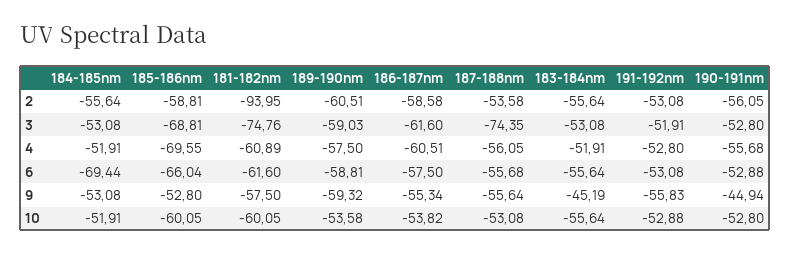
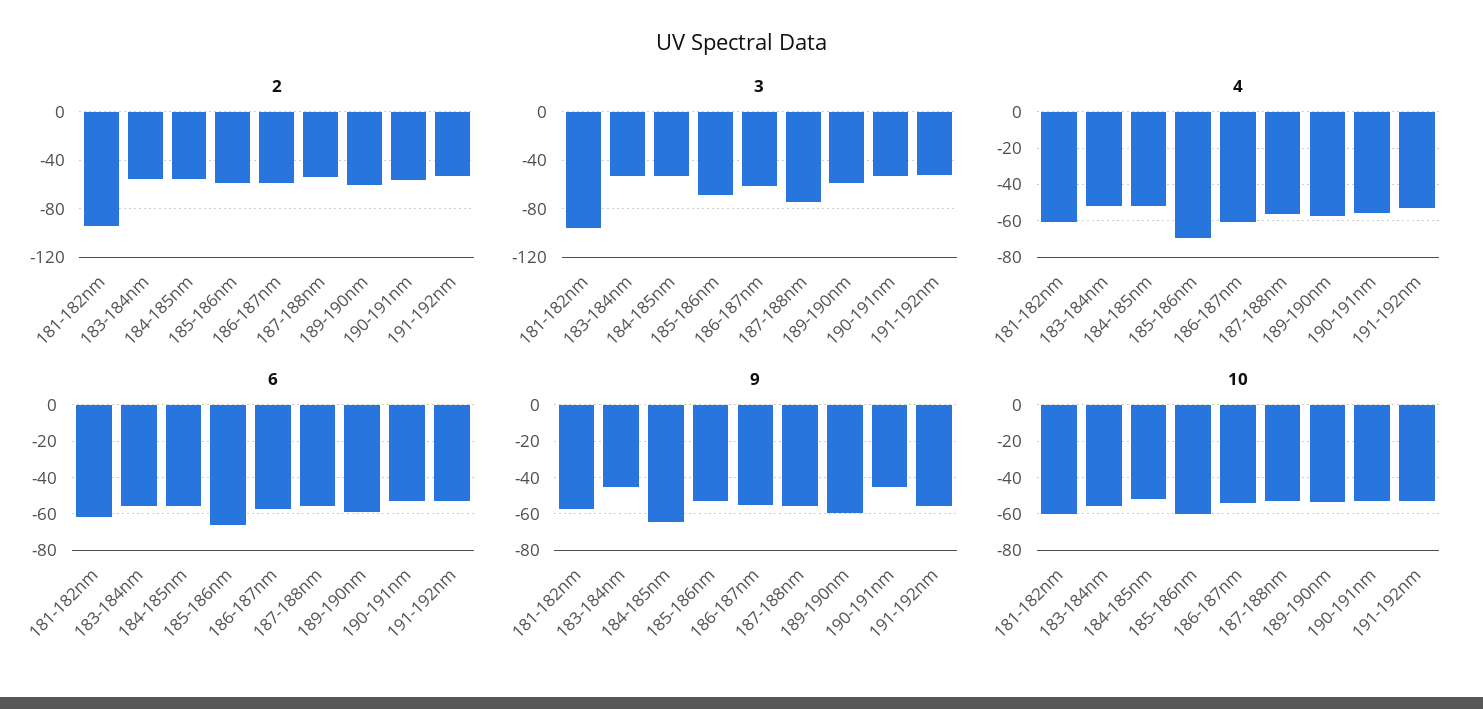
3, 181-182nm: -74.76 -> -95
6, 184-185nm: -69.44 -> -55
9, 184-185nm: -53.08 -> -65

